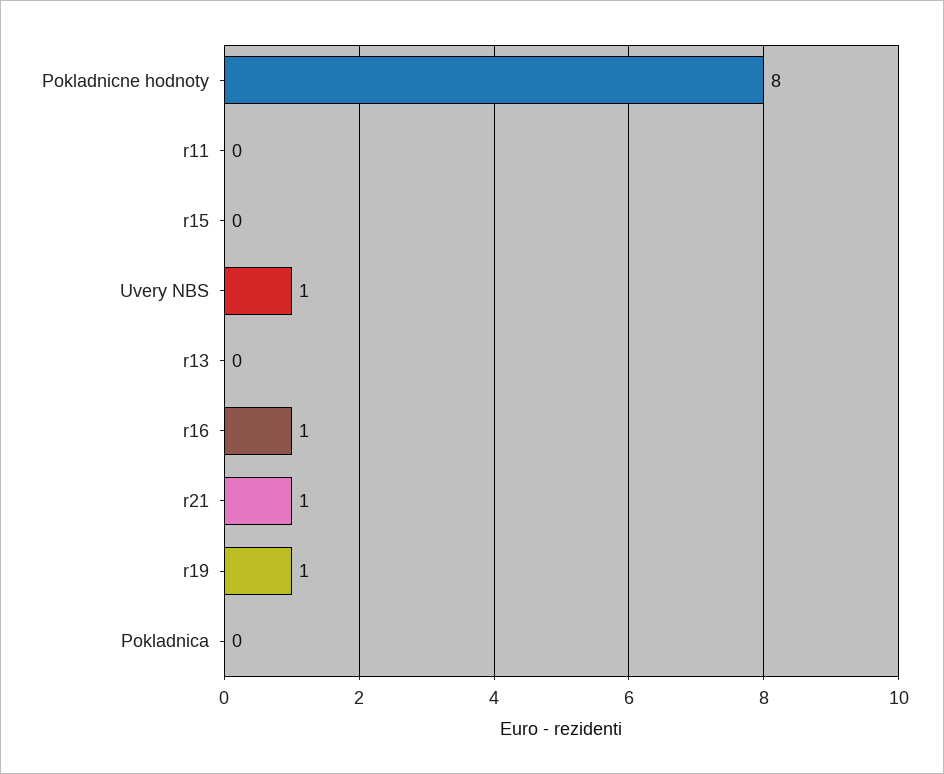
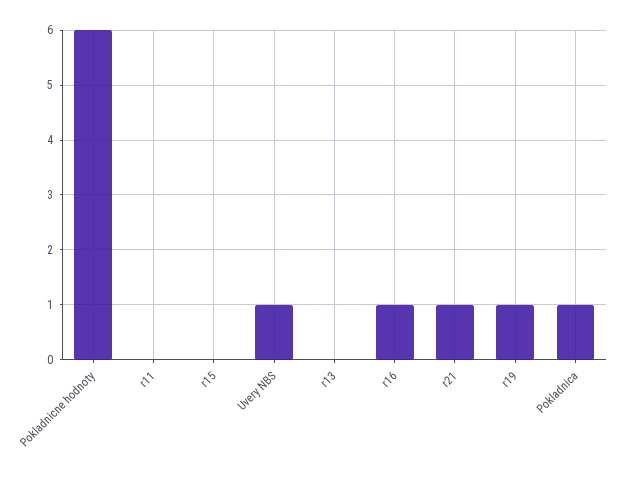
Pokladnicne hodnoty: 8 -> 6
Pokladnica: 0 -> 1

